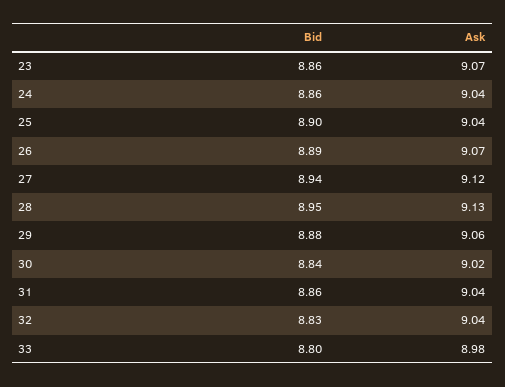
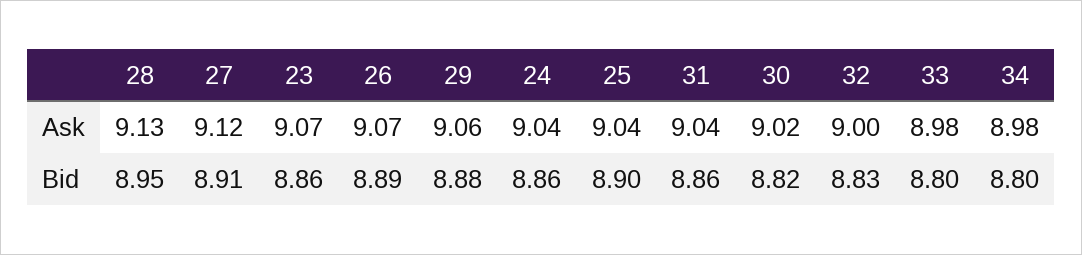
Bid, 27: 8.94 -> 8.91
Bid, 30: 8.84 -> 8.82
Ask, 32: 9.04 -> 9
Ask, 34: none -> 8.98
Bid, 34: none -> 8.8

